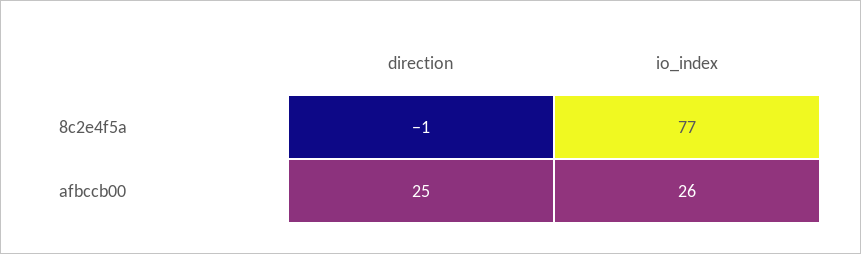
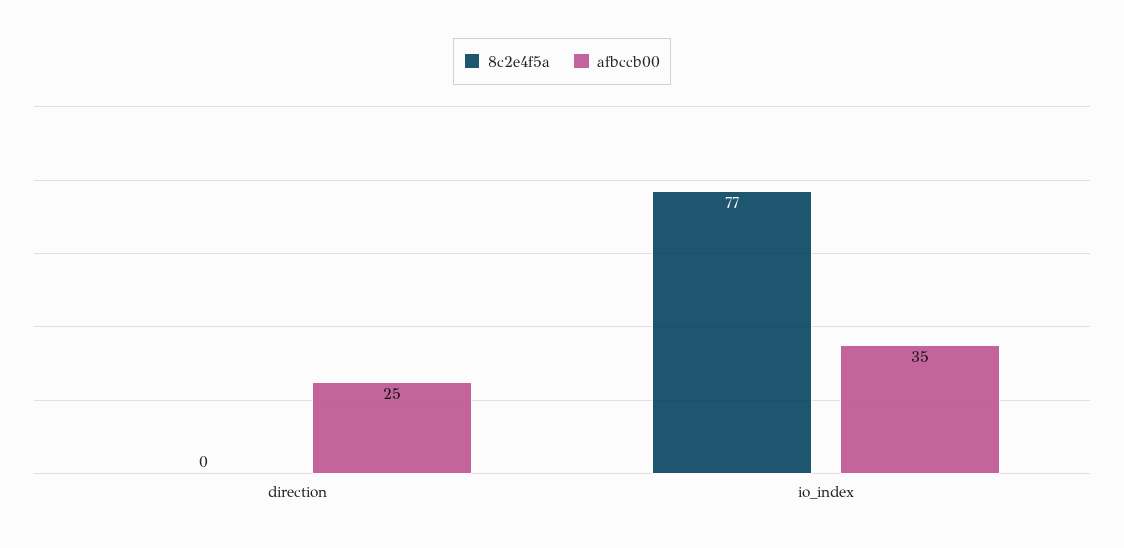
8c2e4f5a, direction: -1 -> 0
afbccb00, io_index: 26 -> 35

